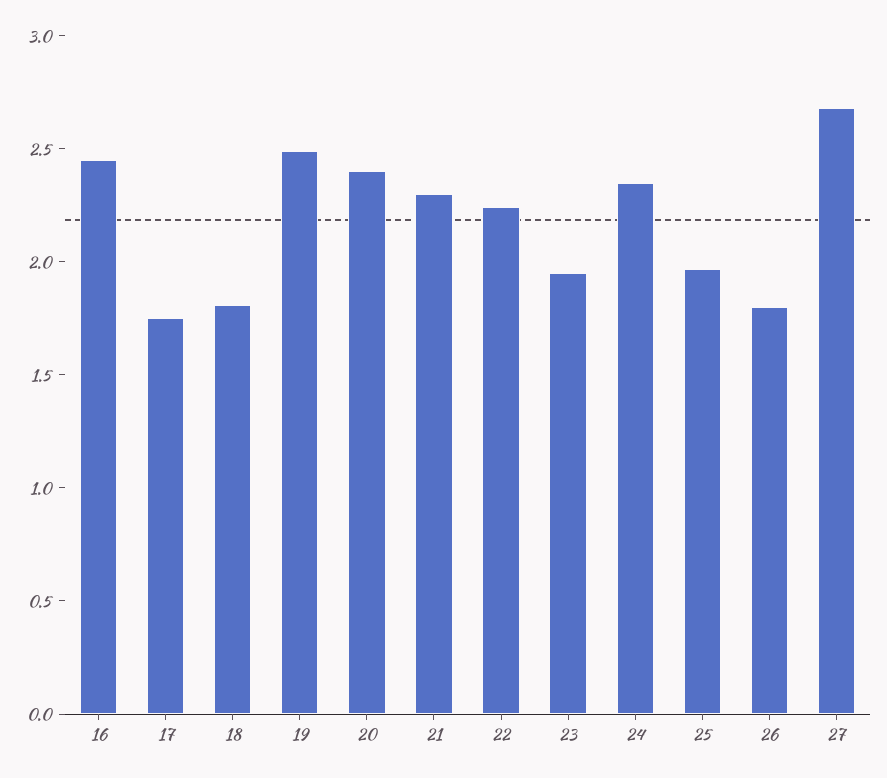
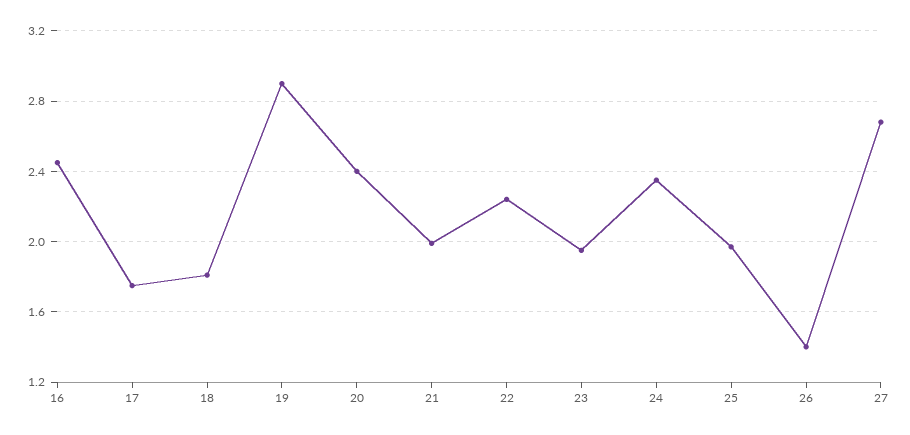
19: 2.5 -> 2.9
21: 2.3 -> 2
26: 1.8 -> 1.4

